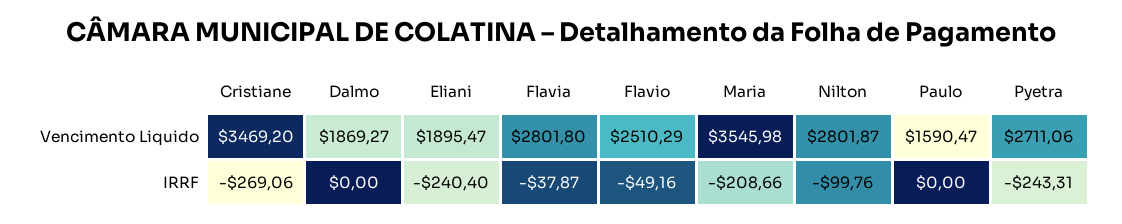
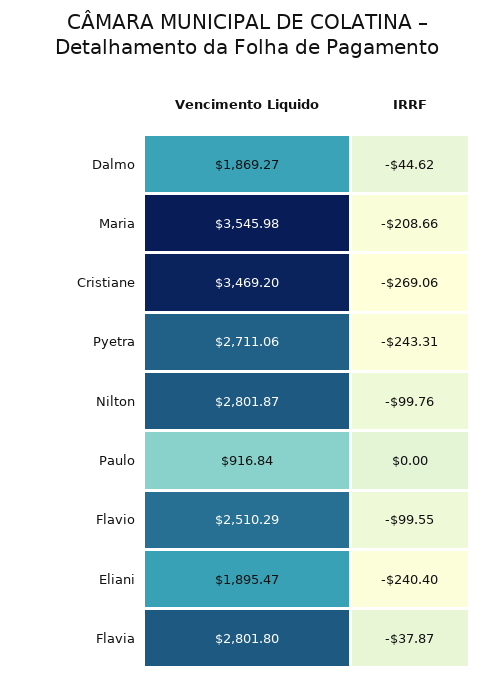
Paulo, Vencimento Liquido: 1590.47 -> 916.84
Dalmo, IRRF: 0 -> -44.62
Flavio, IRRF: -49.16 -> -99.55

